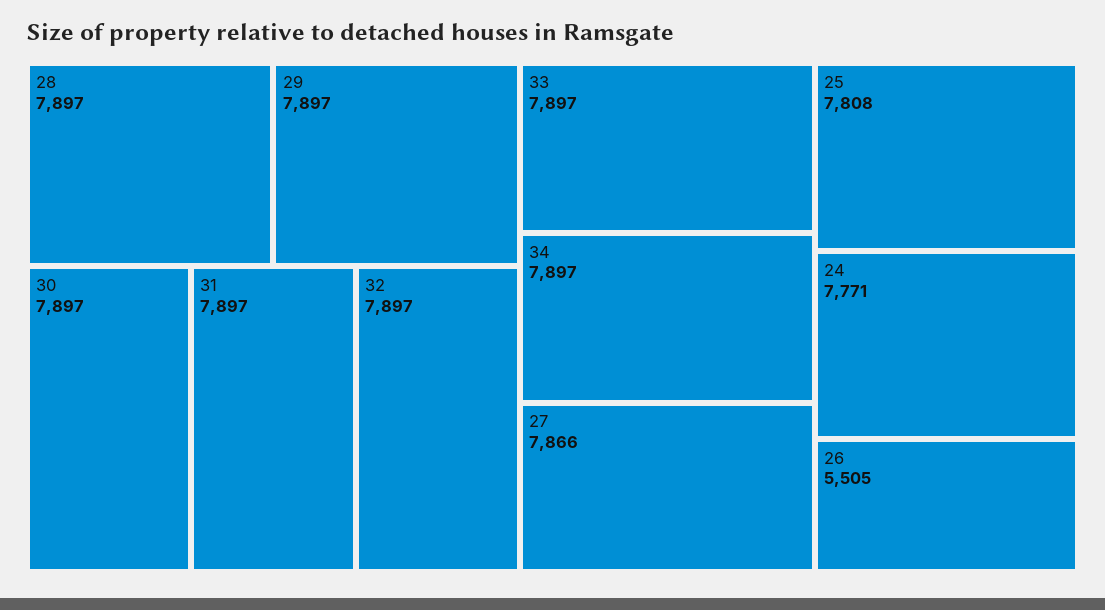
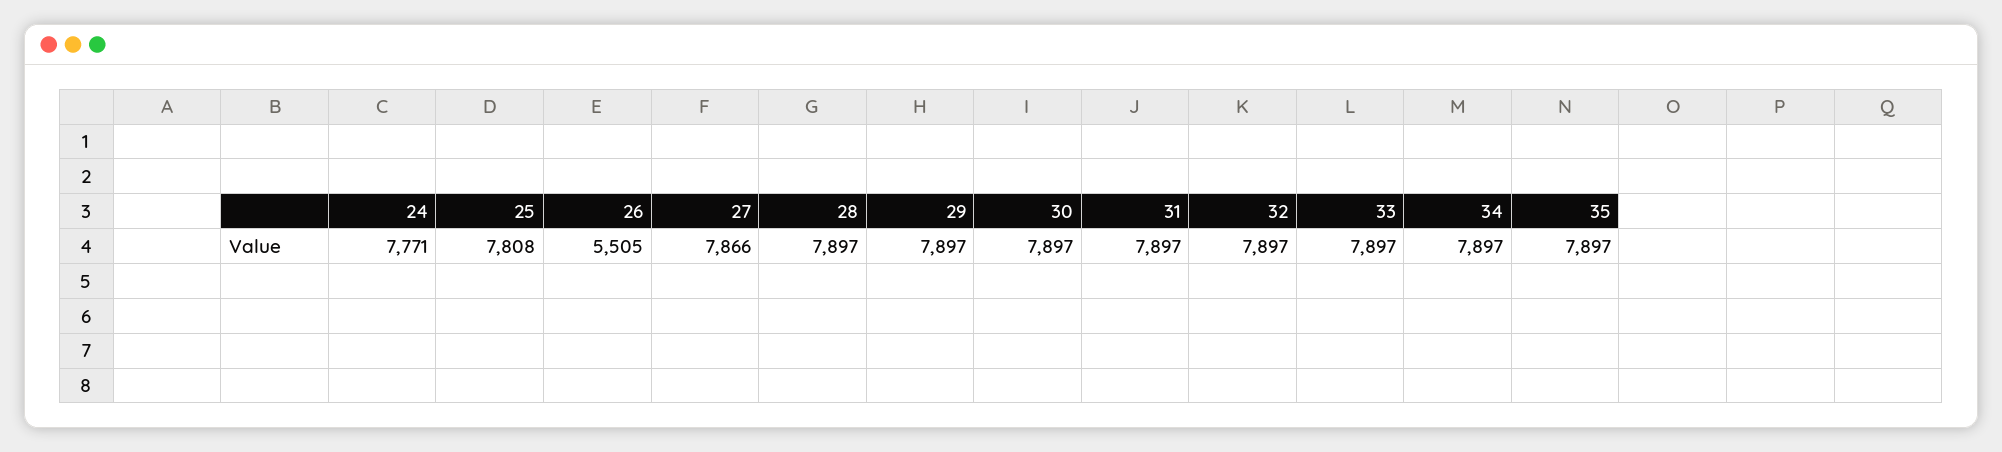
35: none -> 7897

